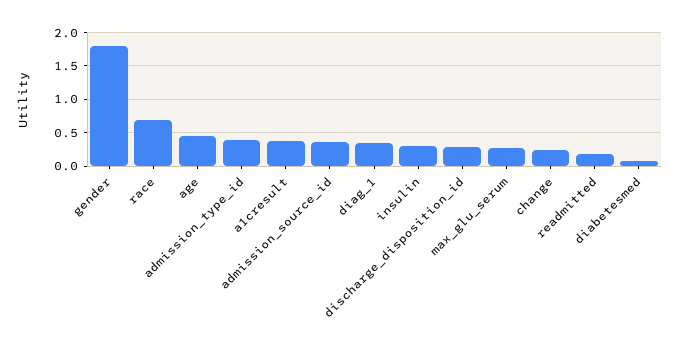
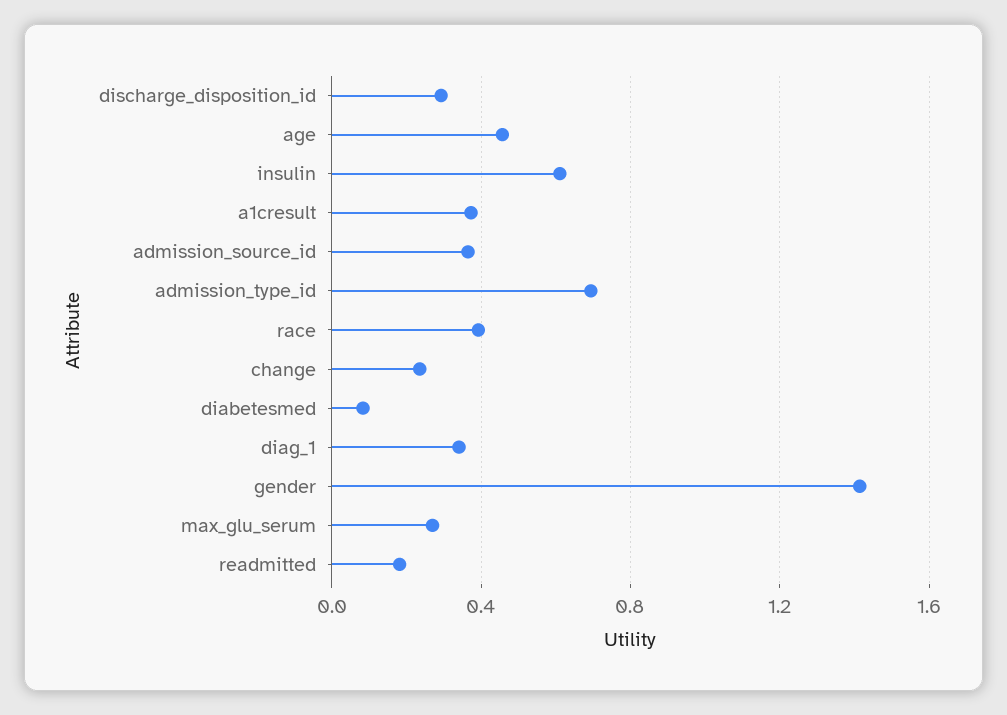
gender: 1.8 -> 1.4
race: 0.7 -> 0.4
admission_type_id: 0.4 -> 0.7
insulin: 0.3 -> 0.6

